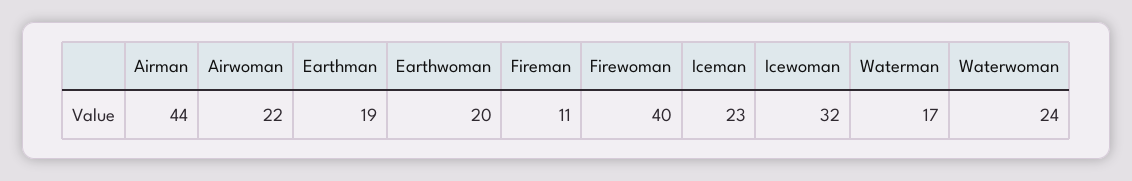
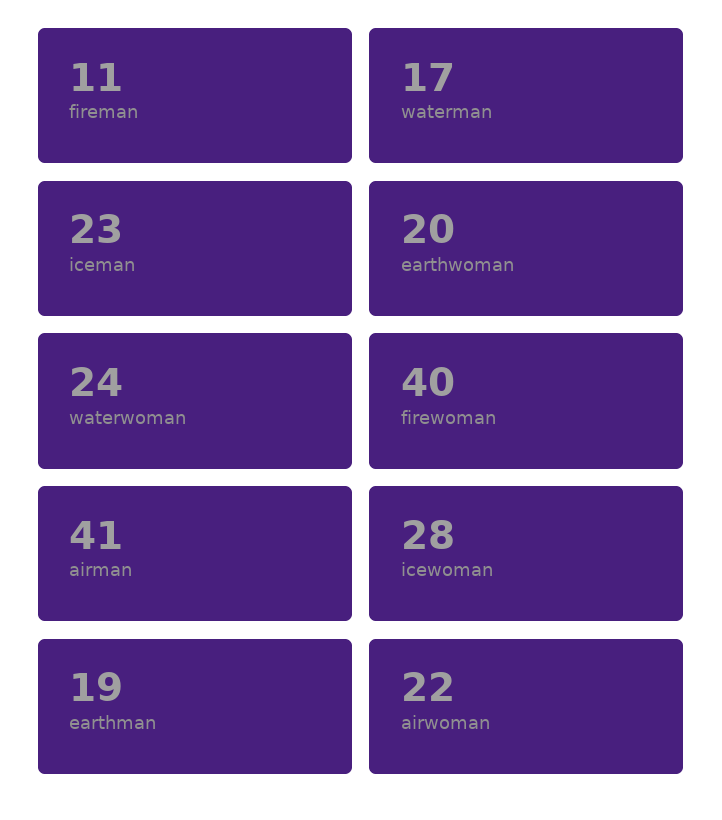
Airman: 44 -> 41
Icewoman: 32 -> 28

